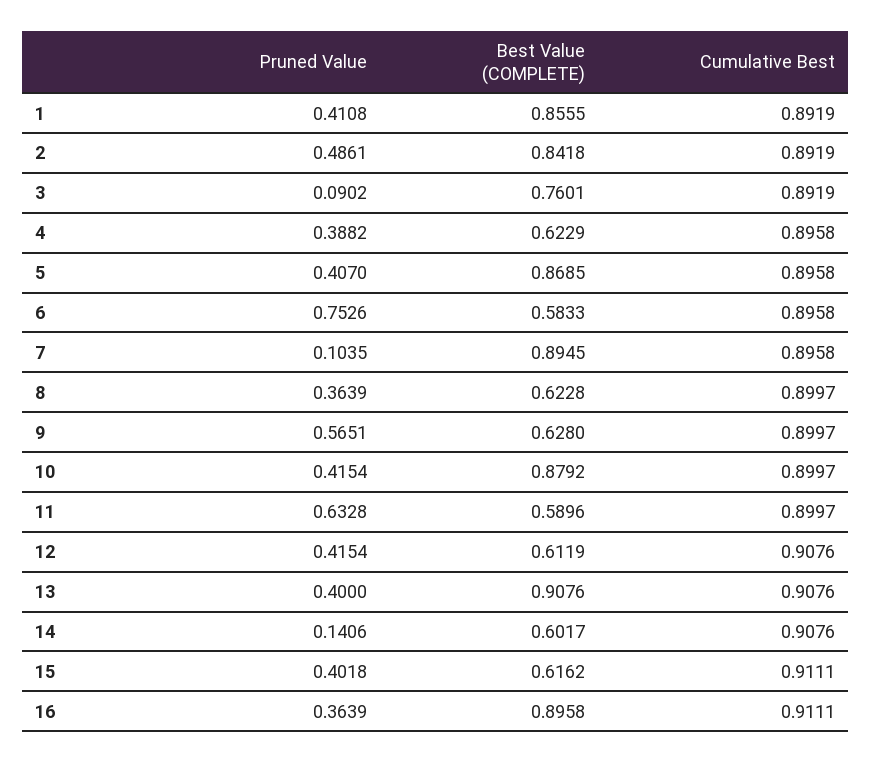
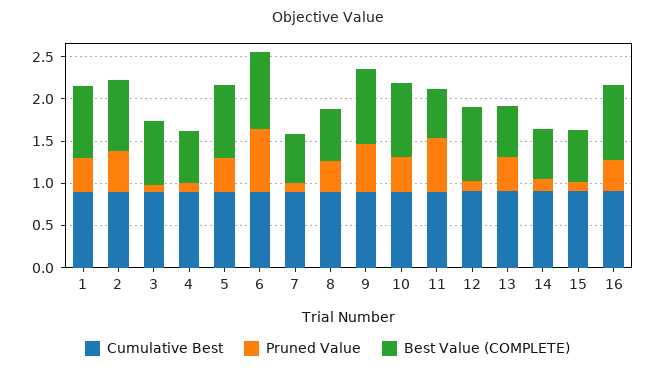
Pruned Value, 4: 0.3882 -> 0.1
Best Value (COMPLETE), 6: 0.5833 -> 0.9
Best Value (COMPLETE), 7: 0.8945 -> 0.6
Best Value (COMPLETE), 9: 0.628 -> 0.9
Pruned Value, 12: 0.4154 -> 0.1
Best Value (COMPLETE), 12: 0.6119 -> 0.9
Best Value (COMPLETE), 13: 0.9076 -> 0.6
Pruned Value, 15: 0.4018 -> 0.1

